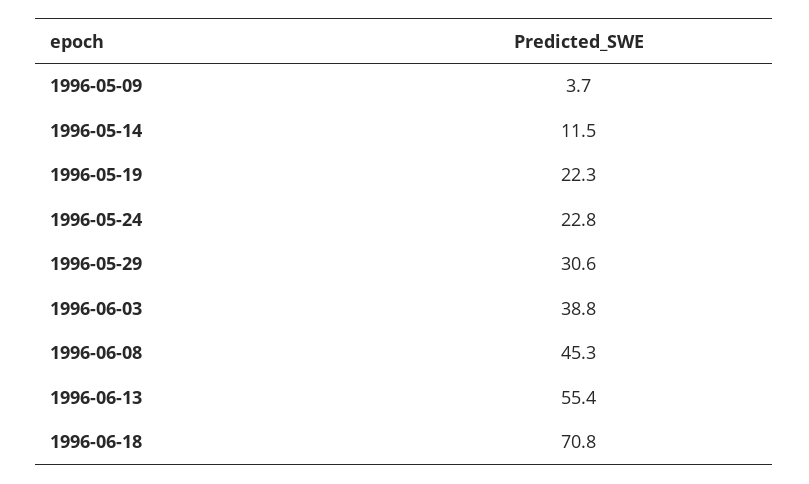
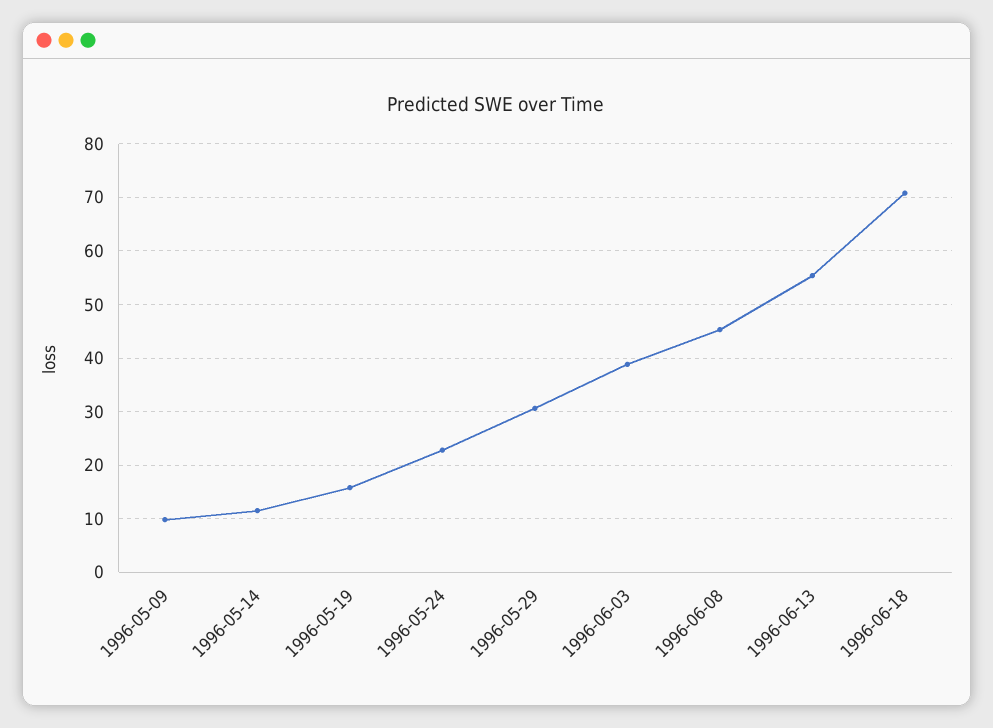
1996-05-09: 3.7 -> 10
1996-05-19: 22.3 -> 16

